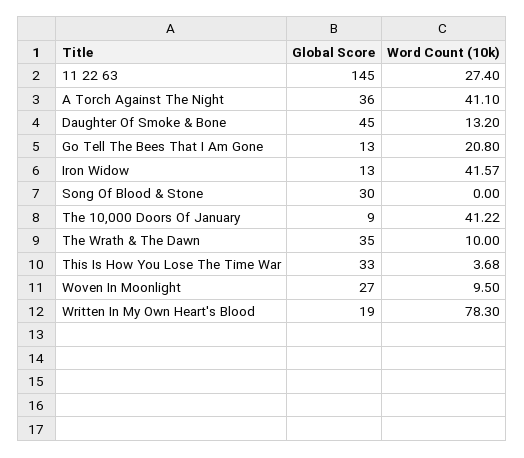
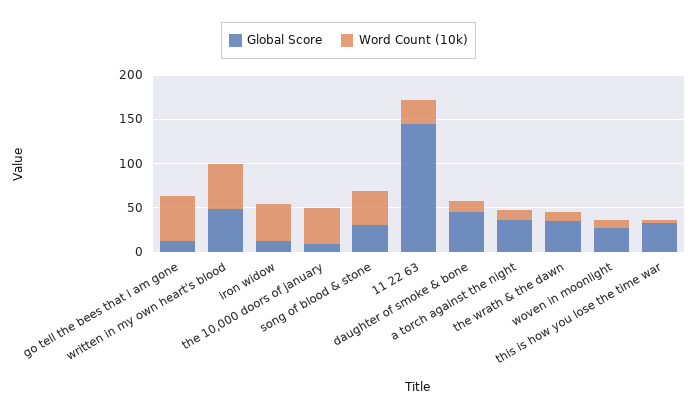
Word Count (10k), A Torch Against The Night: 41.1 -> 10
Word Count (10k), Go Tell The Bees That I Am Gone: 20.8 -> 50
Word Count (10k), Song Of Blood & Stone: 0 -> 40
Global Score, Written In My Own Heart's Blood: 19 -> 50
Word Count (10k), Written In My Own Heart's Blood: 78.3 -> 50

